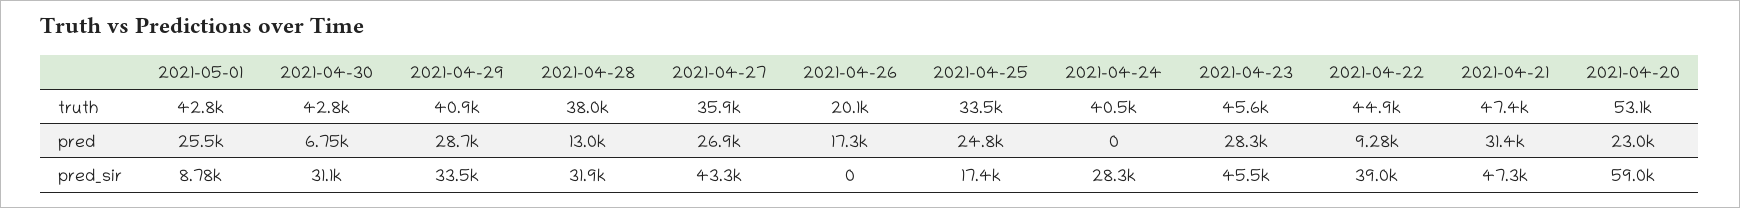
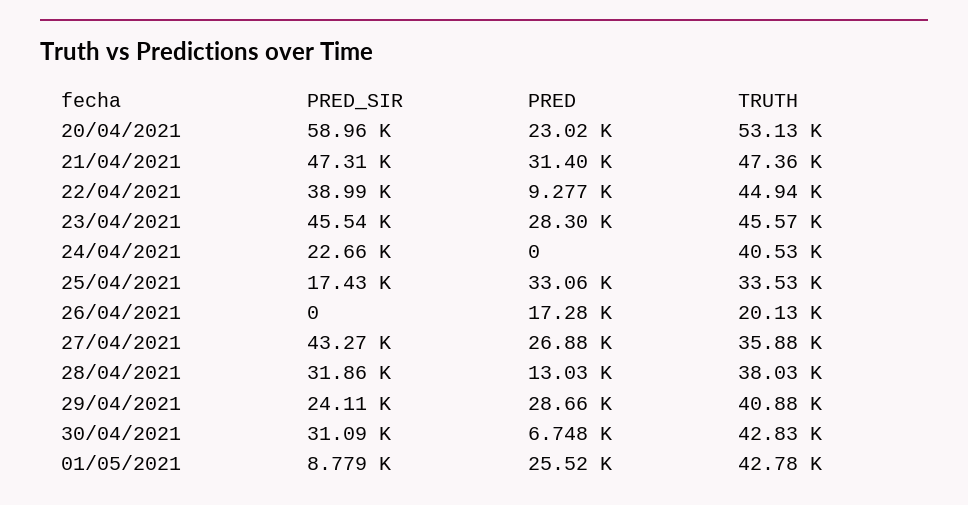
2021-04-25, pred: 24800 -> 33060
2021-04-29, pred_sir: 33500 -> 24110
2021-04-24, pred_sir: 28300 -> 22660

